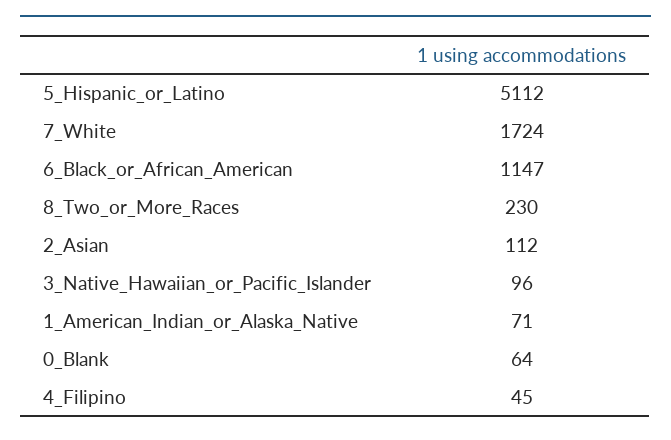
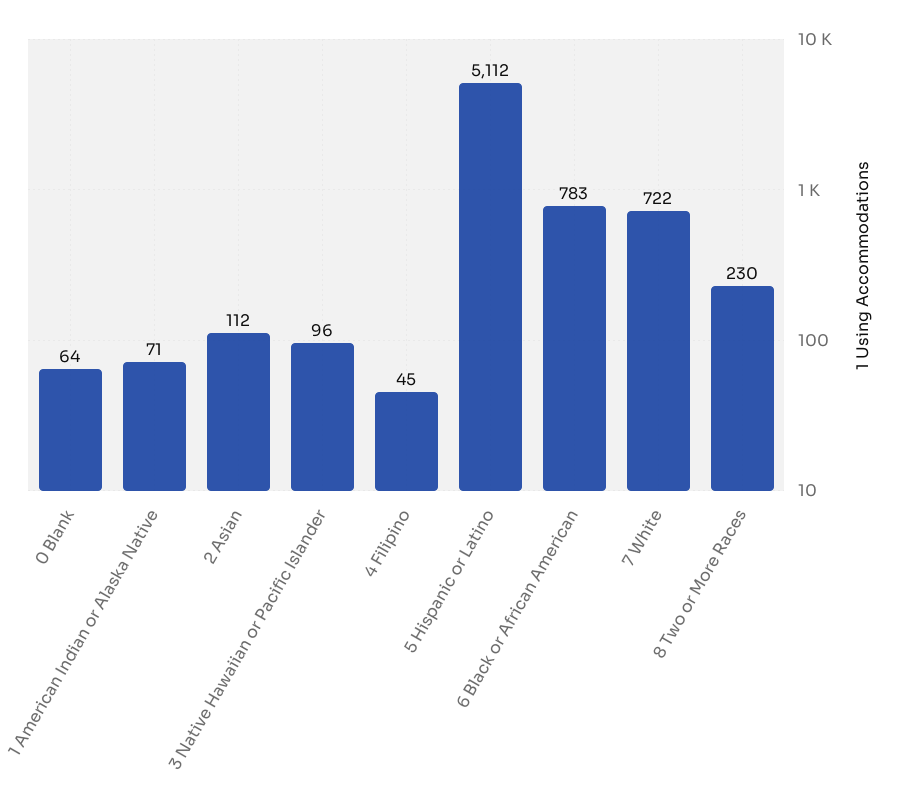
7_White: 1724 -> 722
6_Black_or_African_American: 1147 -> 783

